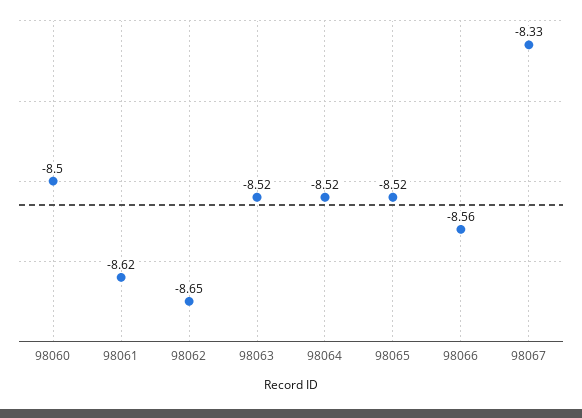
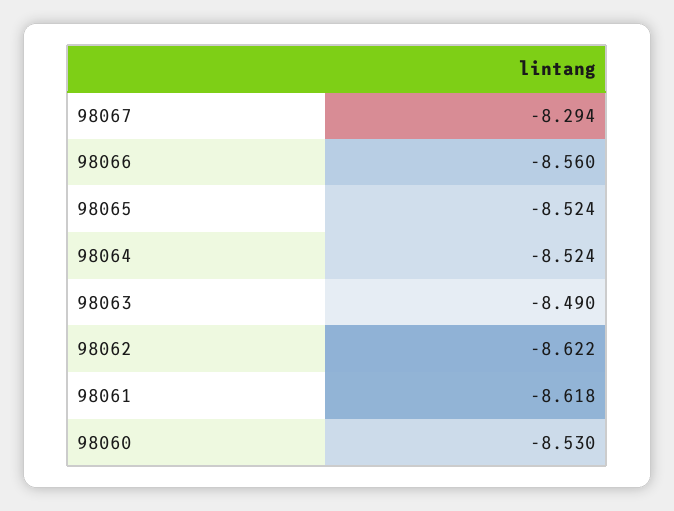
98060: -8.5 -> -8.53
98062: -8.65 -> -8.622
98063: -8.52 -> -8.49
98067: -8.33 -> -8.294

